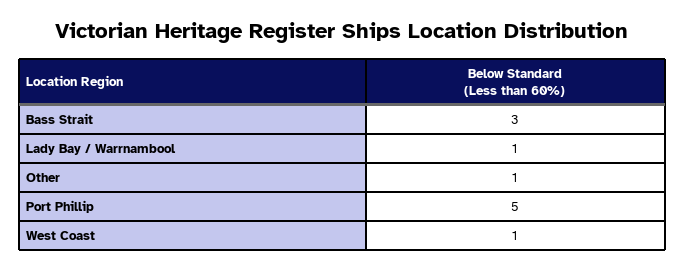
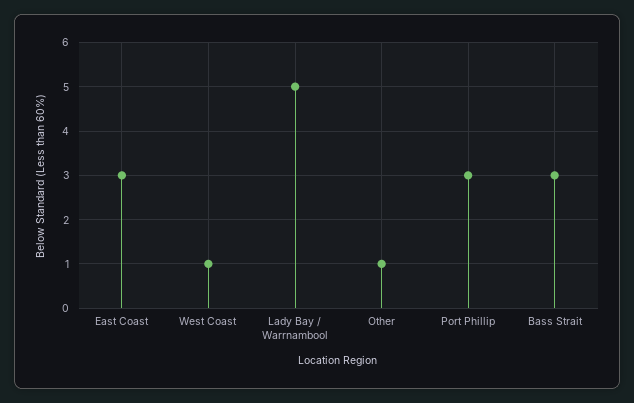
Lady Bay / Warrnambool: 1 -> 5
Port Phillip: 5 -> 3
East Coast: none -> 3

